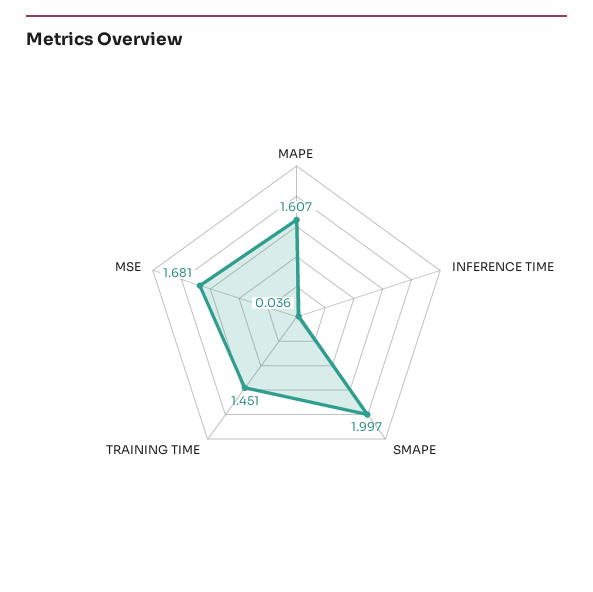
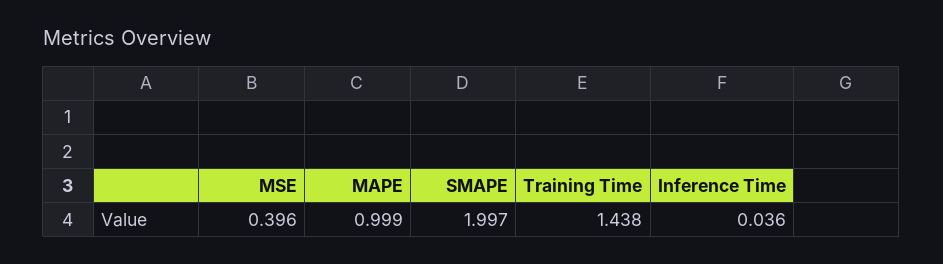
MAPE: 1.607 -> 0.999
TRAINING TIME: 1.451 -> 1.438
MSE: 1.681 -> 0.396

